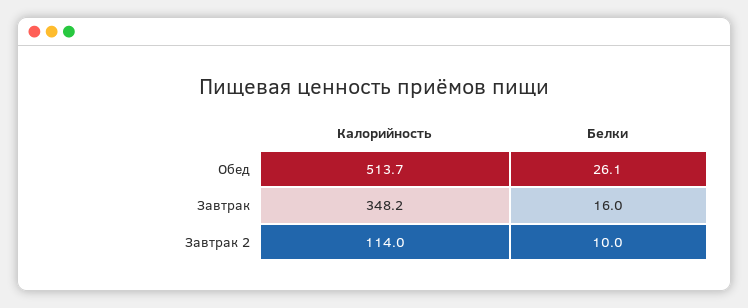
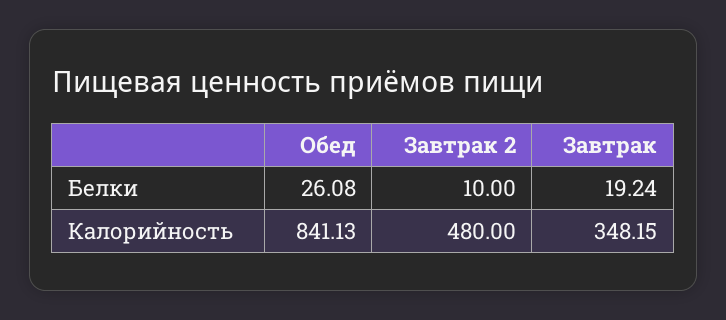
Калорийность, Обед: 513.7 -> 841.13
Белки, Завтрак: 16 -> 19.24
Калорийность, Завтрак 2: 114 -> 480

